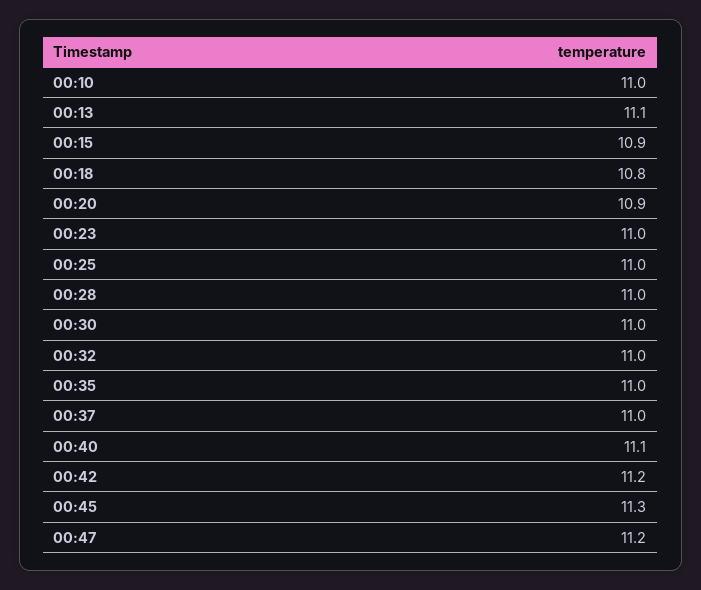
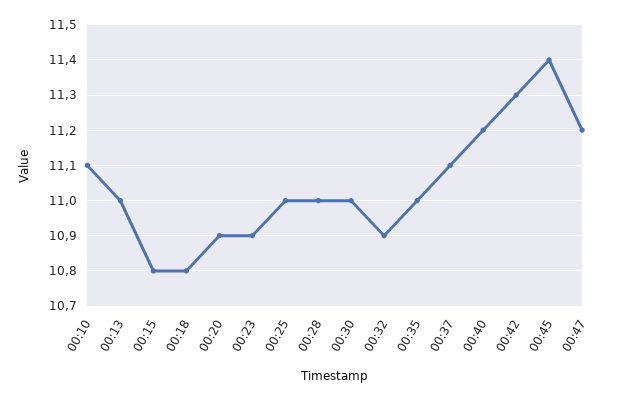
00:10: 11 -> 11.1
00:13: 11.1 -> 11
00:15: 10.9 -> 10.8
00:23: 11 -> 10.9
00:32: 11 -> 10.9
00:37: 11 -> 11.1
00:40: 11.1 -> 11.2
00:42: 11.2 -> 11.3
00:45: 11.3 -> 11.4

